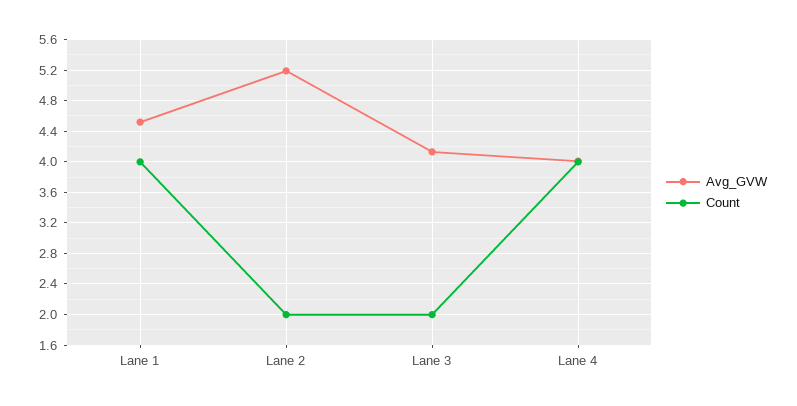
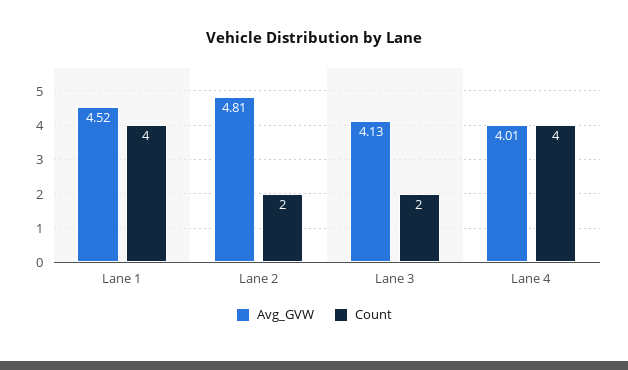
Avg_GVW, Lane 2: 5.2 -> 4.81

